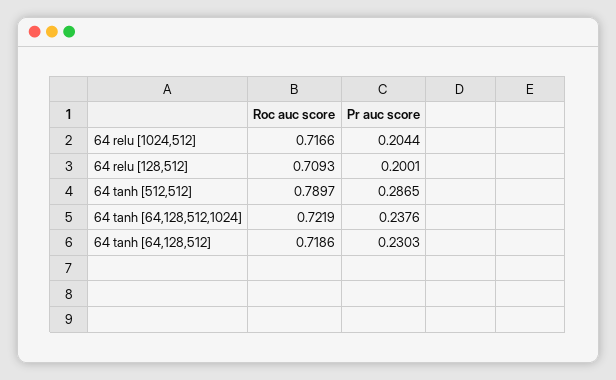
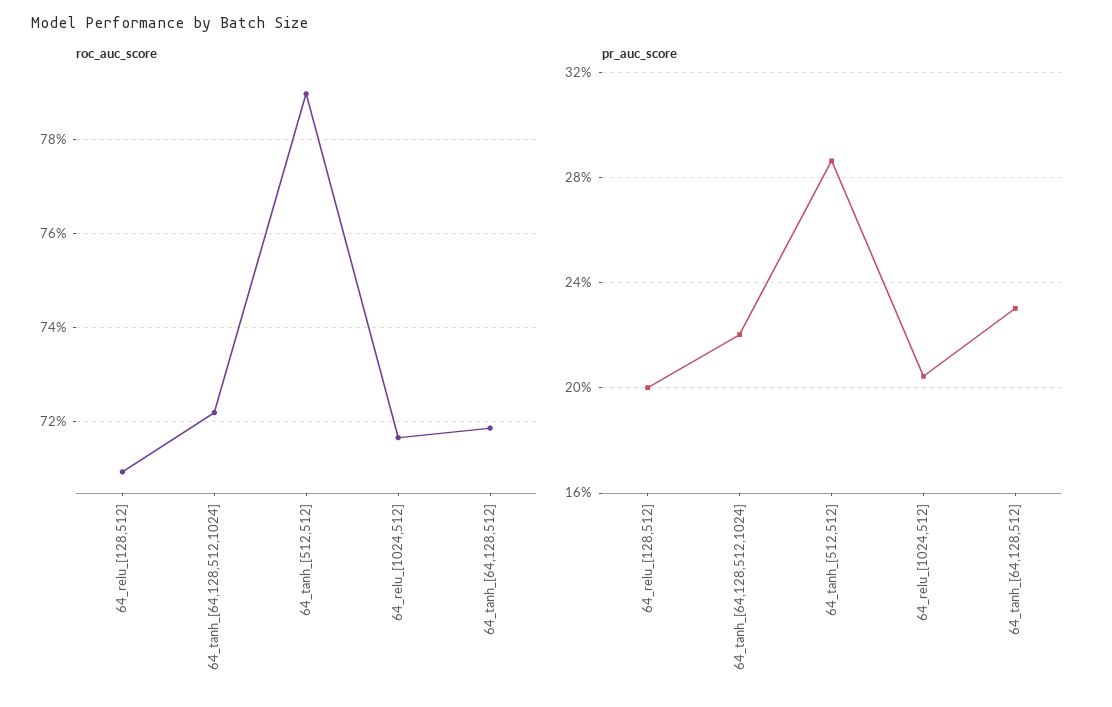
Pr auc score, 64 tanh [64,128,512,1024]: 0.2376 -> 0.22

